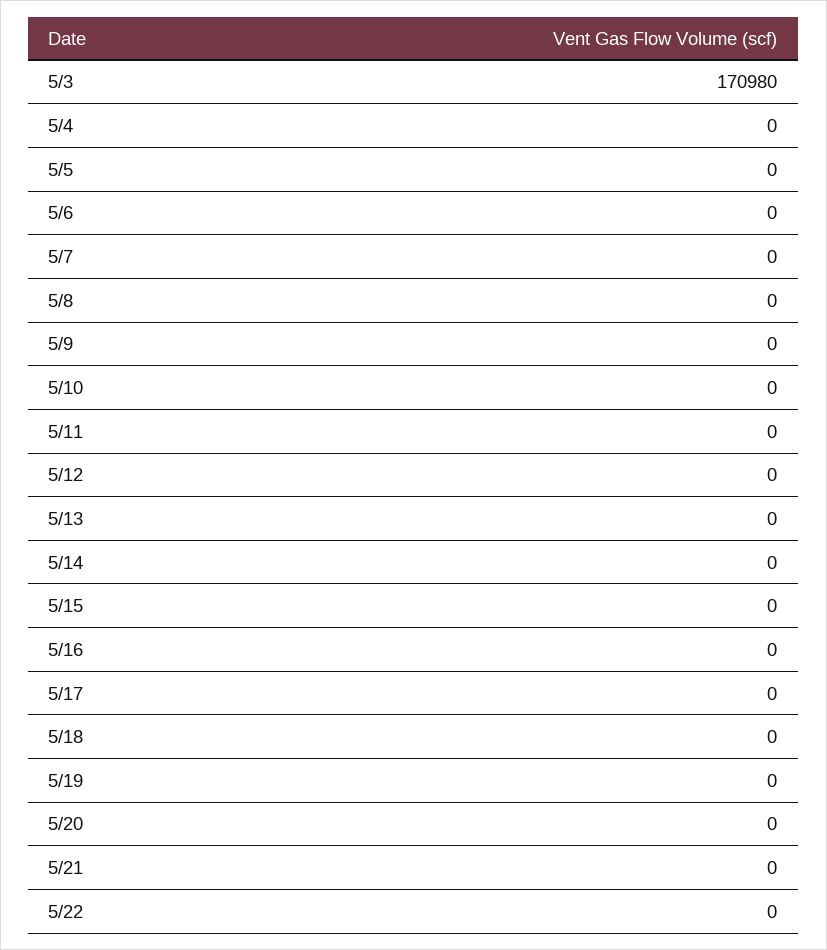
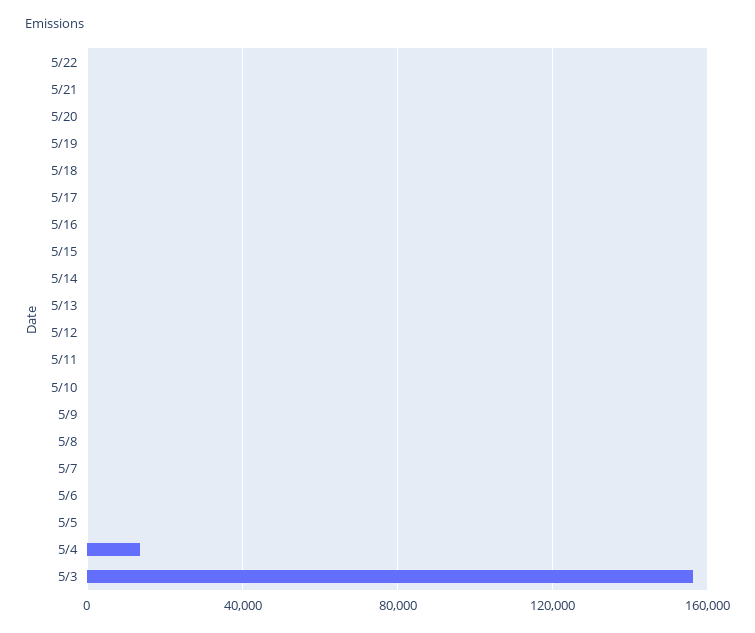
5/3: 170980 -> 155000
5/4: 0 -> 15000

